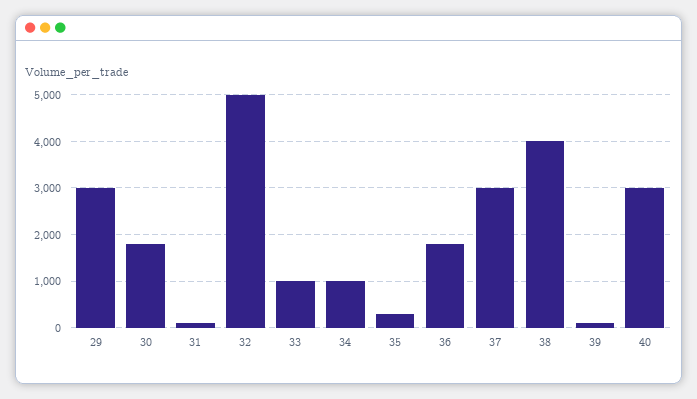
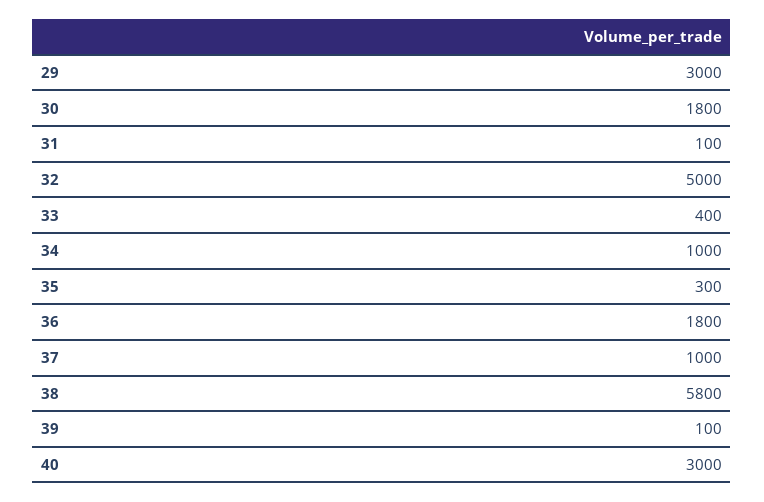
33: 1000 -> 400
37: 3000 -> 1000
38: 4000 -> 5800

